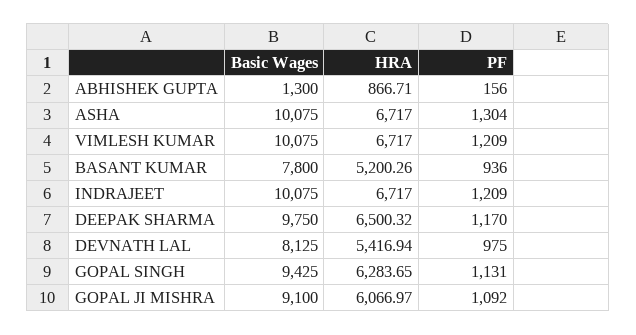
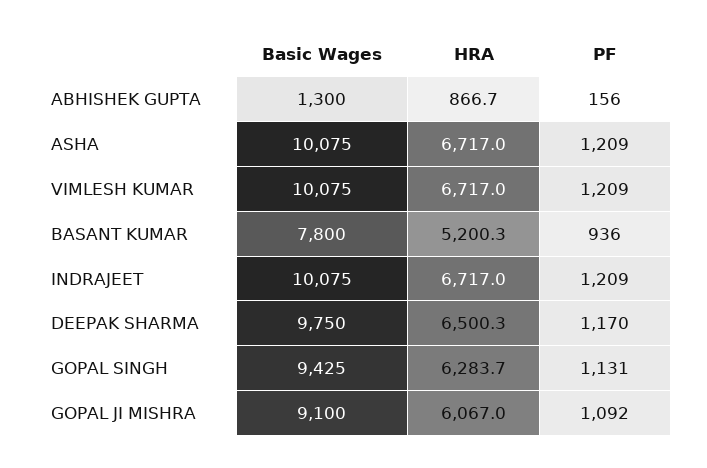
PF, ASHA: 1304 -> 1209
Basic Wages, DEVNATH LAL: 8125 -> none
HRA, DEVNATH LAL: 5416.94 -> none
PF, DEVNATH LAL: 975 -> none

